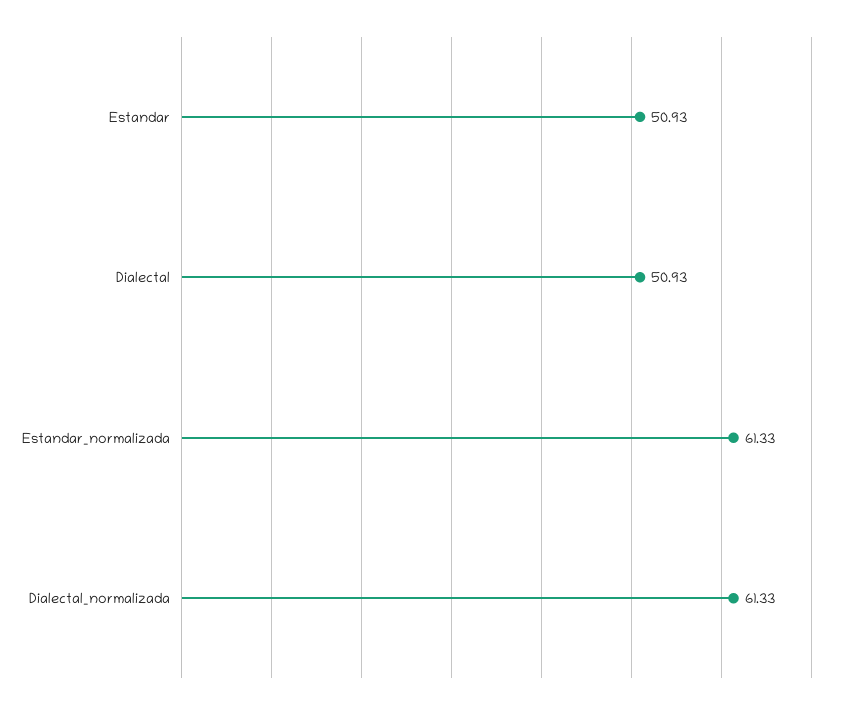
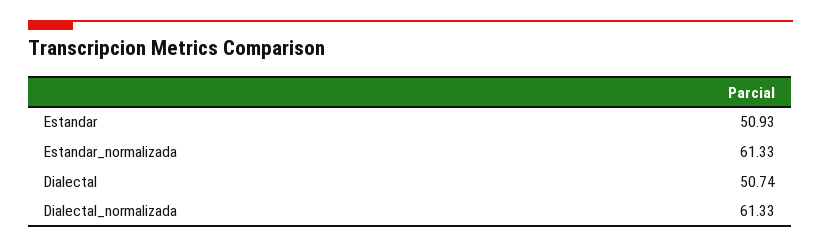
Dialectal: 50.93 -> 50.74

